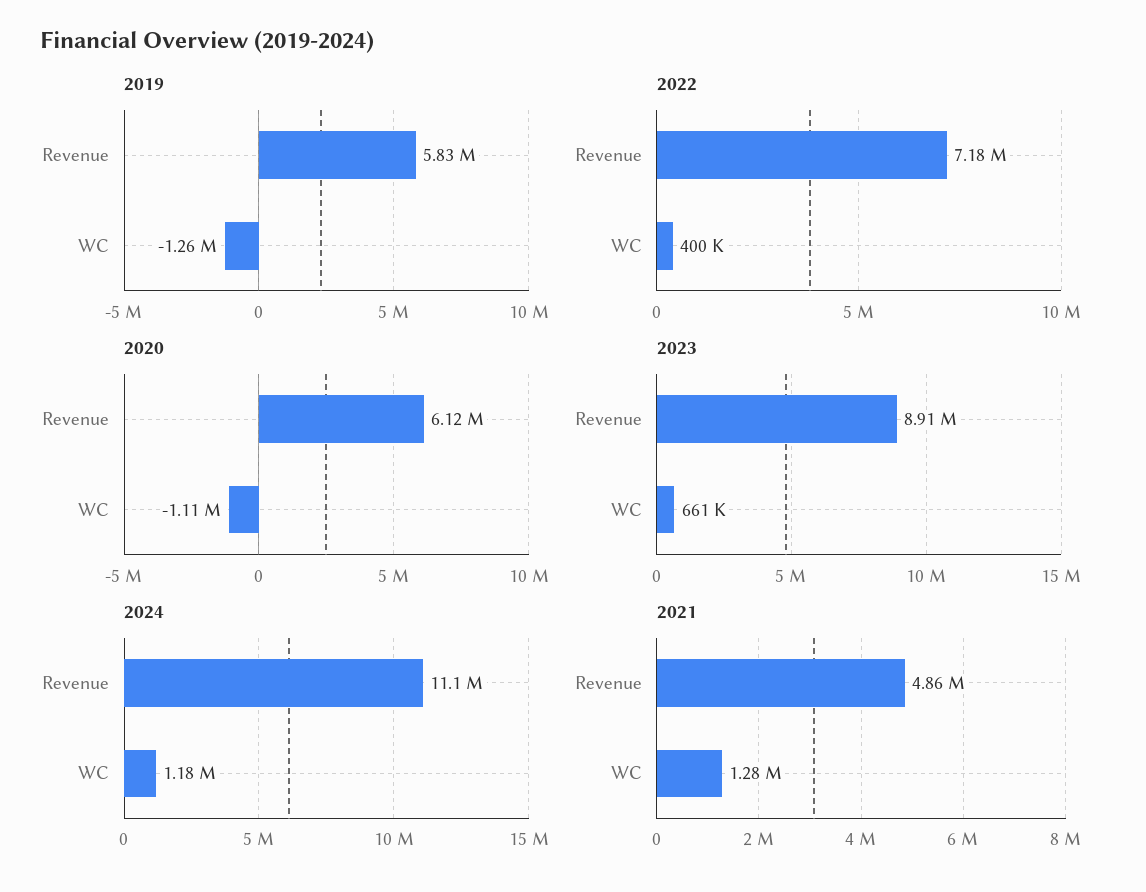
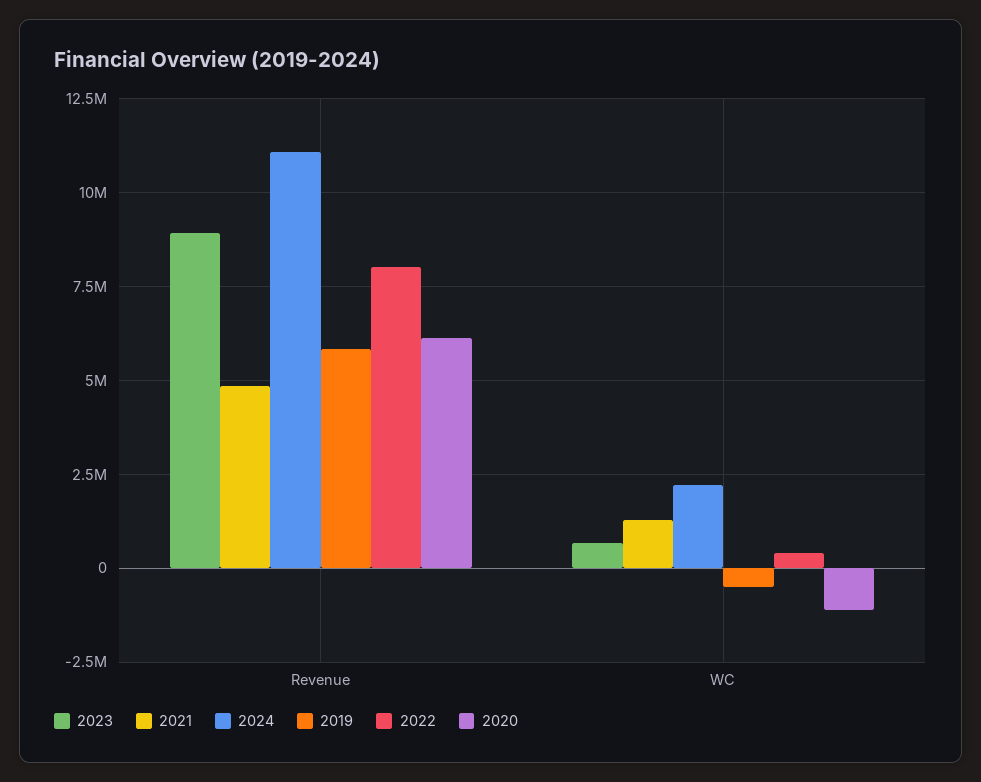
2019, WC: -1260000 -> -500000
2022, Revenue: 7180000 -> 8000000
2024, WC: 1180000 -> 2250000

